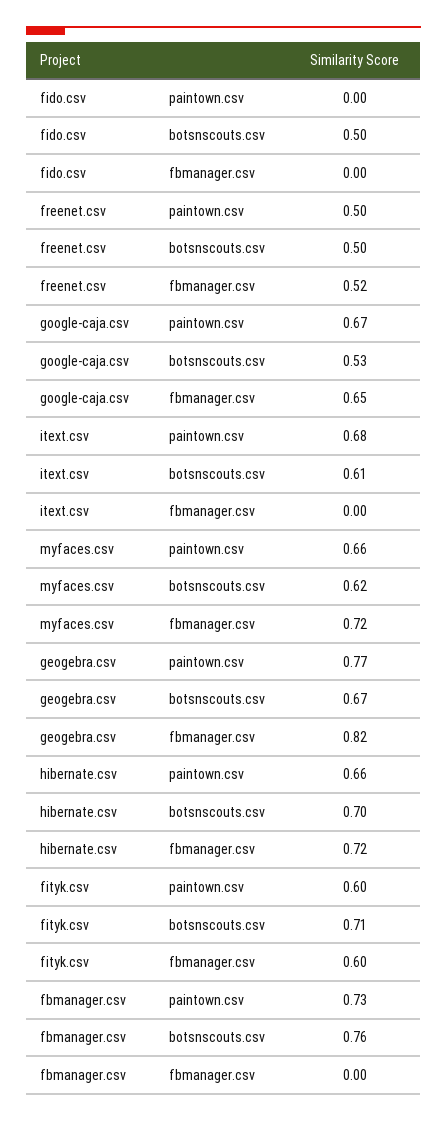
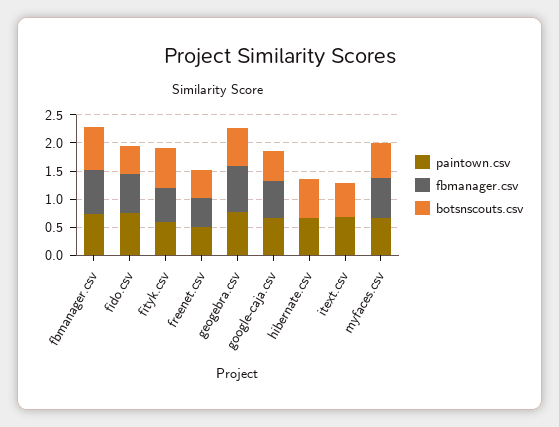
paintown.csv, fido.csv: 0 -> 0.75
fbmanager.csv, fido.csv: 0 -> 0.75
fbmanager.csv, hibernate.csv: 0.72 -> 0
fbmanager.csv, fbmanager.csv: 0 -> 0.75

